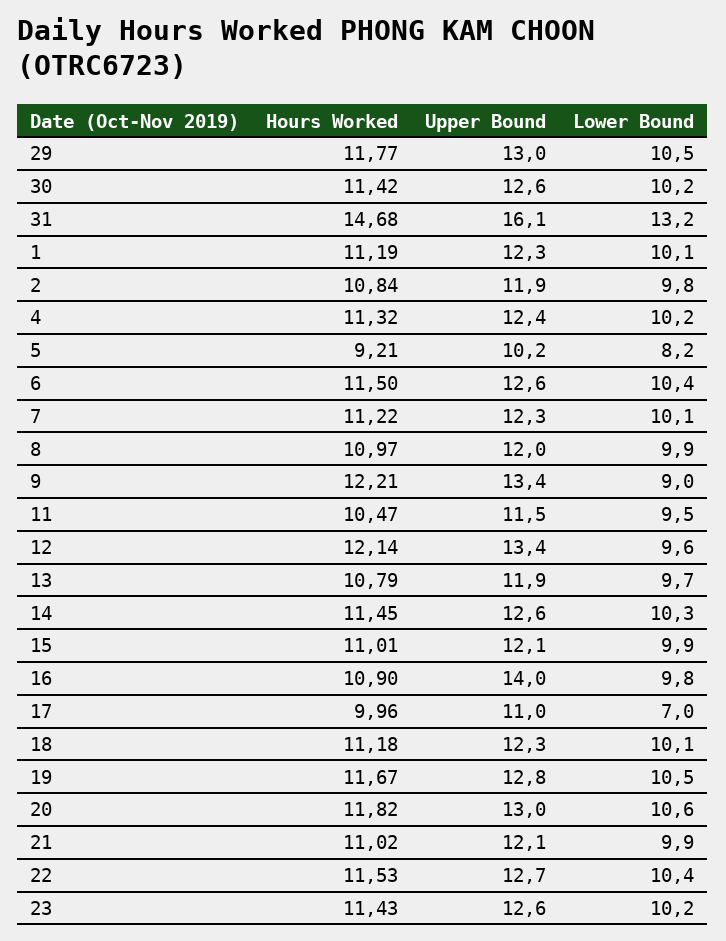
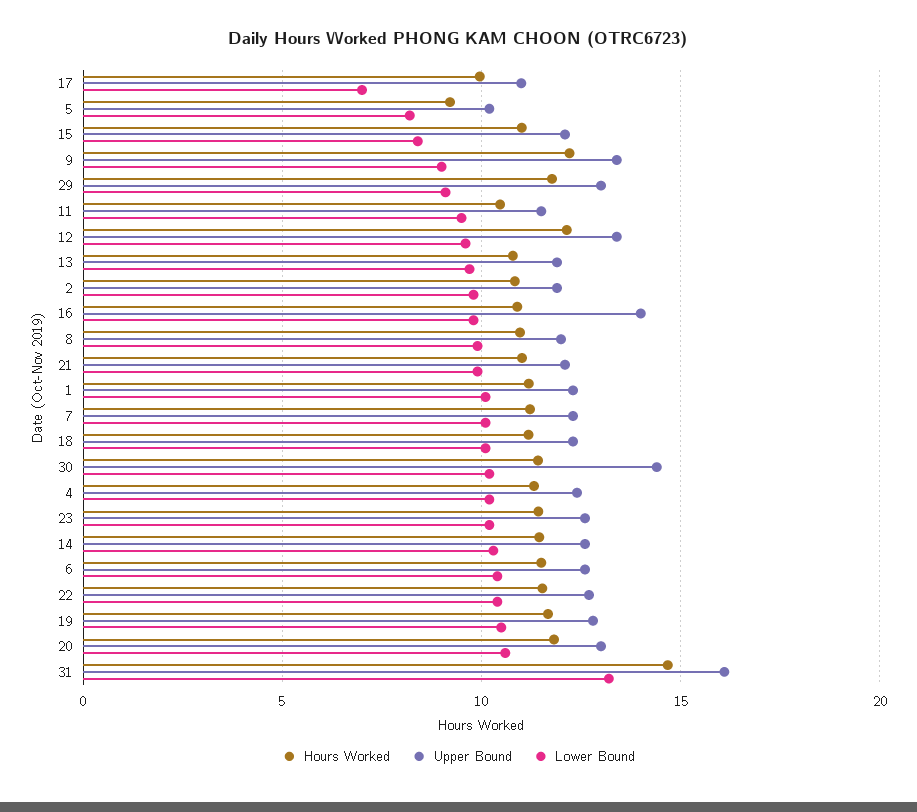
Lower Bound, 29: 10.5 -> 9
Upper Bound, 30: 12.6 -> 14.5
Lower Bound, 15: 9.9 -> 8.5

